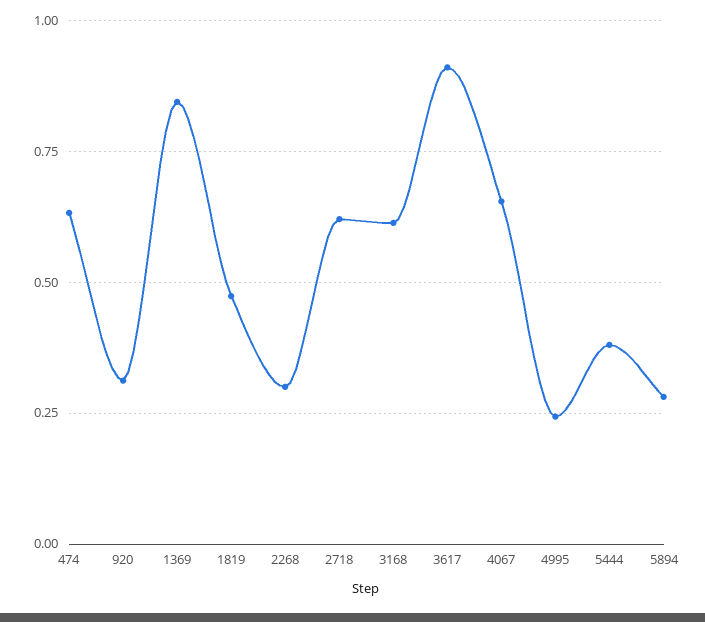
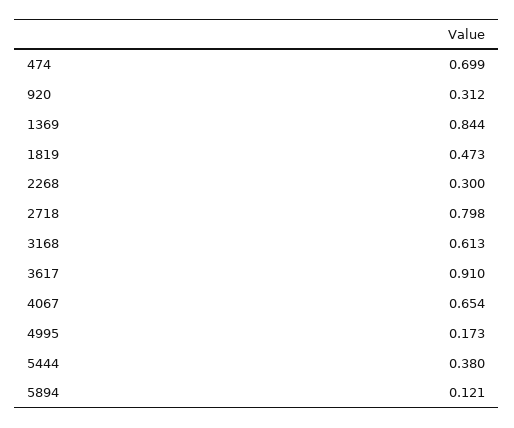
474: 0.625 -> 0.699
2718: 0.625 -> 0.798
4995: 0.25 -> 0.173
5894: 0.275 -> 0.121

